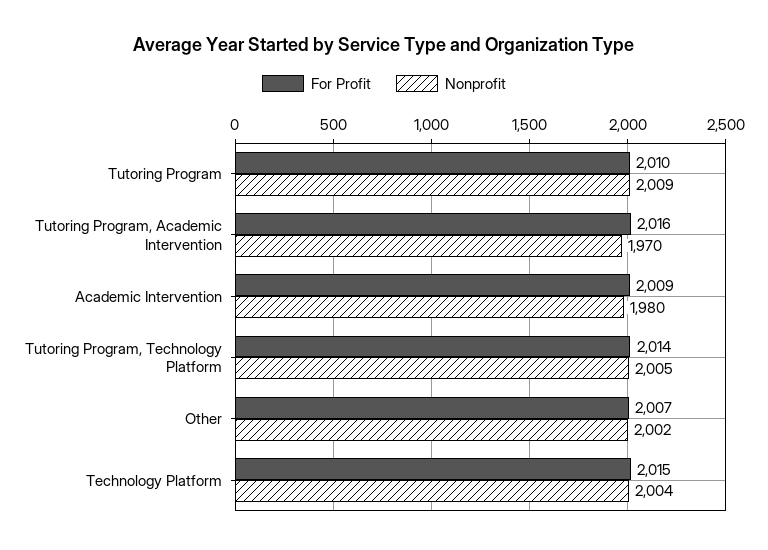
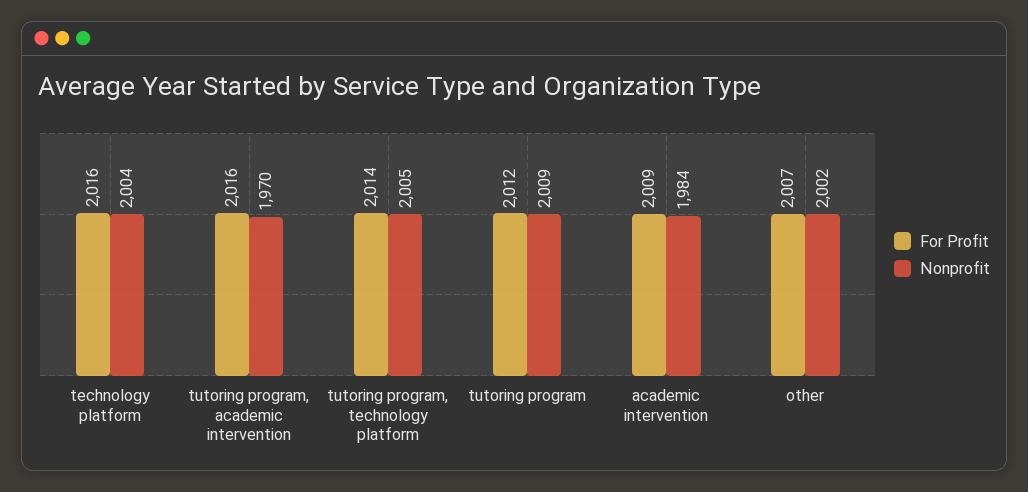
For Profit, Tutoring Program: 2010 -> 2012
Nonprofit, Academic Intervention: 1980 -> 1984
For Profit, Technology Platform: 2015 -> 2016

